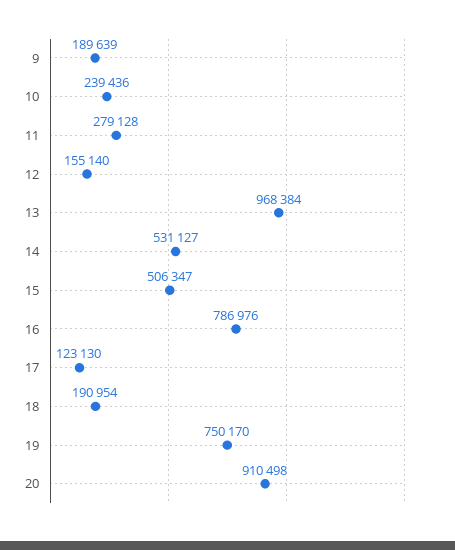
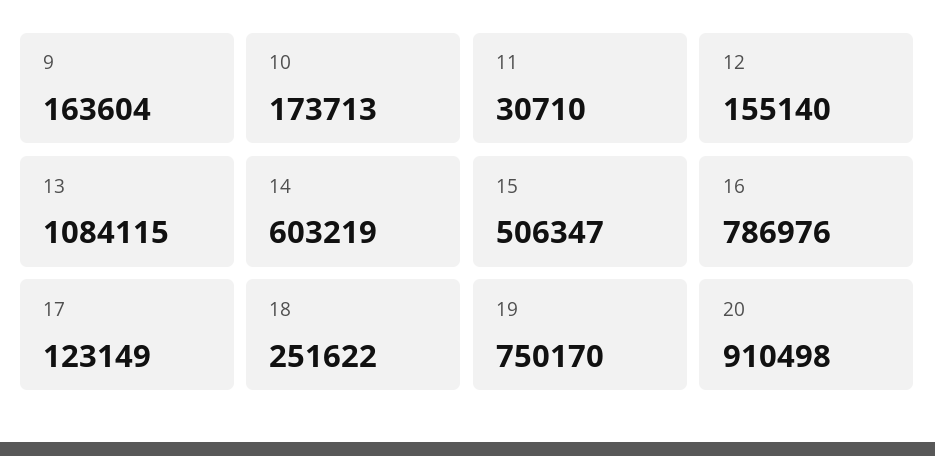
9: 189639 -> 163604
10: 239436 -> 173713
11: 279128 -> 30710
13: 968384 -> 1084115
14: 531127 -> 603219
17: 123130 -> 123149
18: 190954 -> 251622

